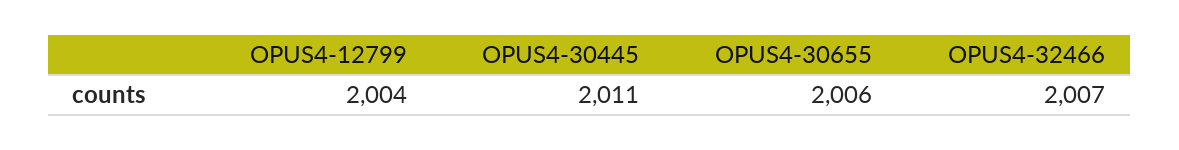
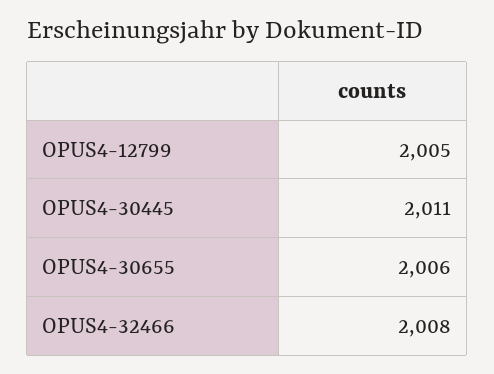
OPUS4-12799: 2004 -> 2005
OPUS4-32466: 2007 -> 2008

